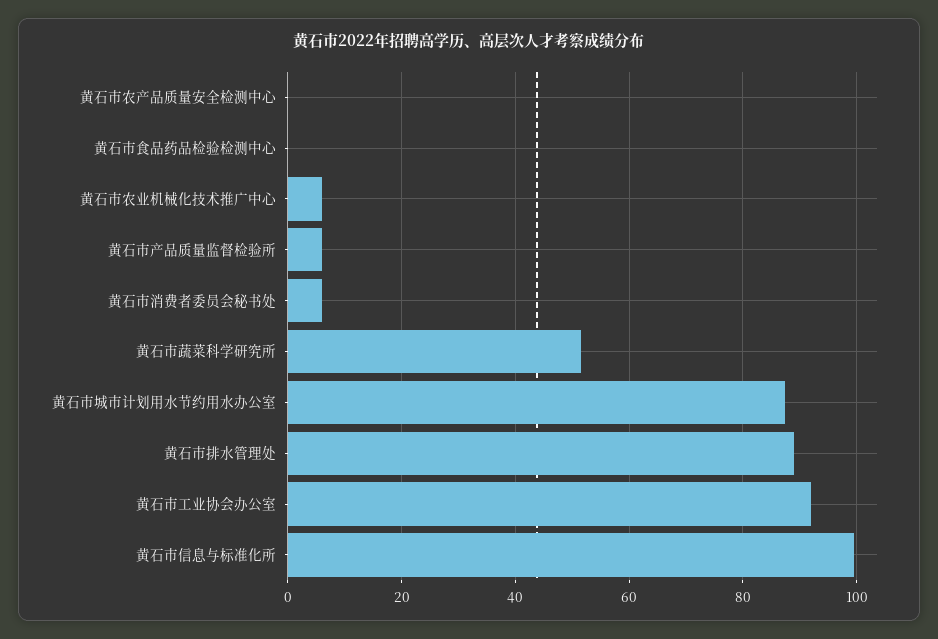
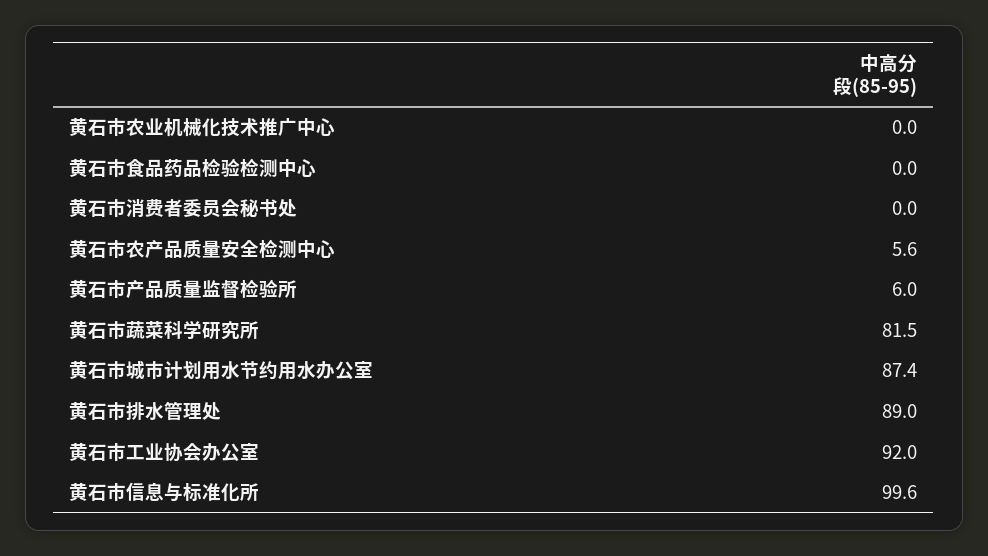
黄石市农产品质量安全检测中心: 0 -> 5.6
黄石市农业机械化技术推广中心: 6 -> 0
黄石市消费者委员会秘书处: 6 -> 0
黄石市蔬菜科学研究所: 52 -> 81.5

